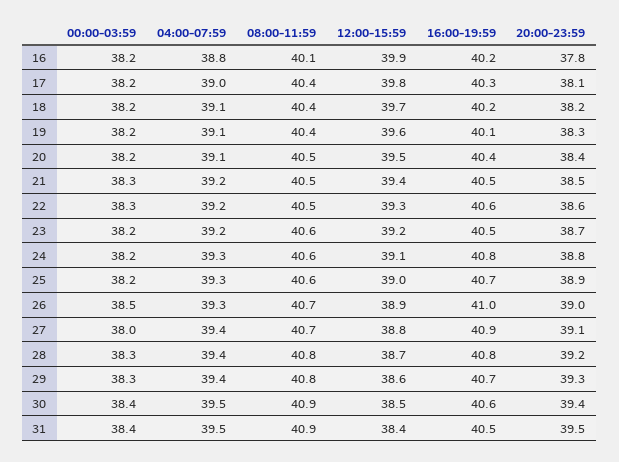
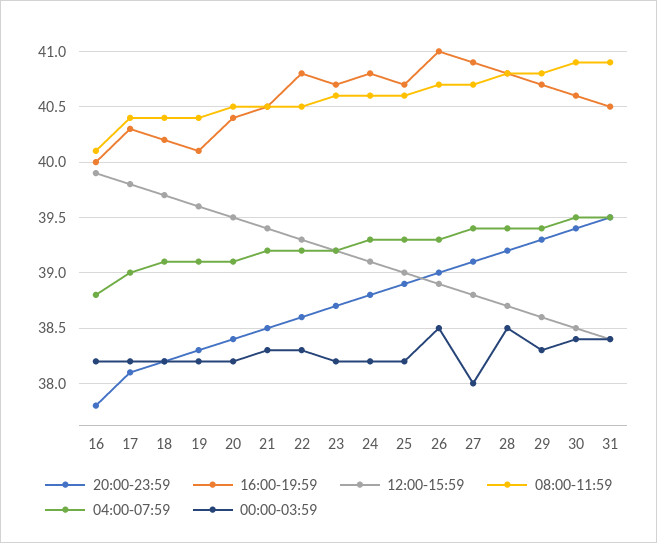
16:00-19:59, 16: 40.2 -> 40
16:00-19:59, 22: 40.6 -> 40.8
16:00-19:59, 23: 40.5 -> 40.7
00:00-03:59, 28: 38.3 -> 38.5

